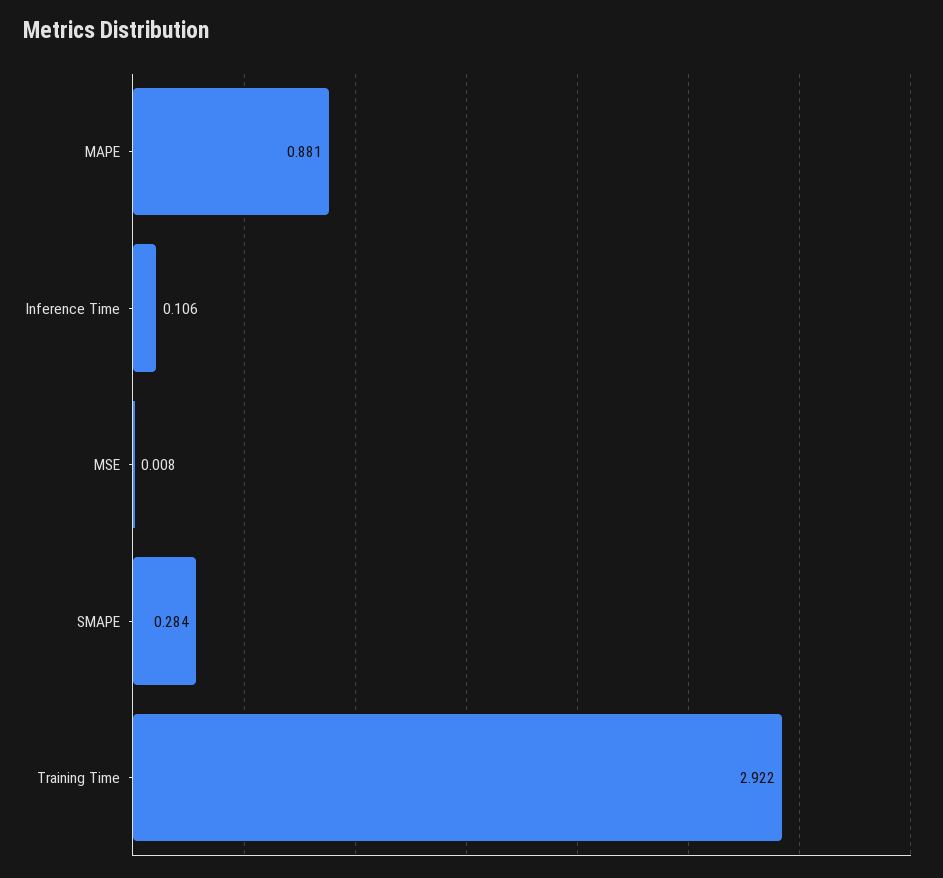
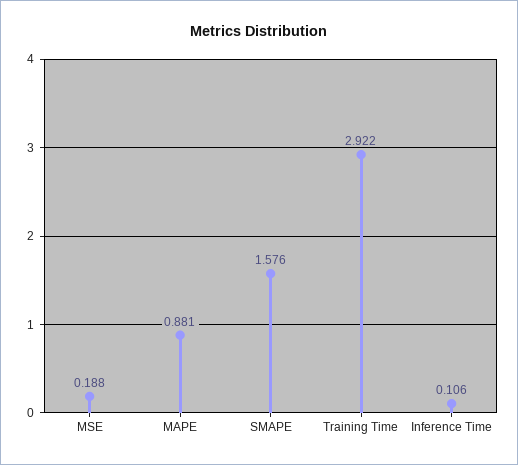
MSE: 0.008 -> 0.188
SMAPE: 0.284 -> 1.576

